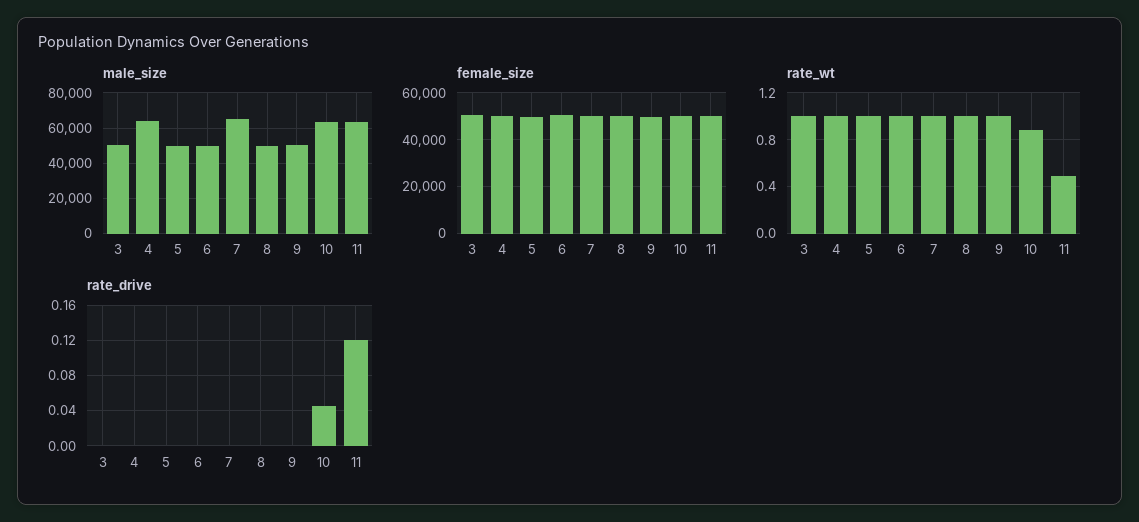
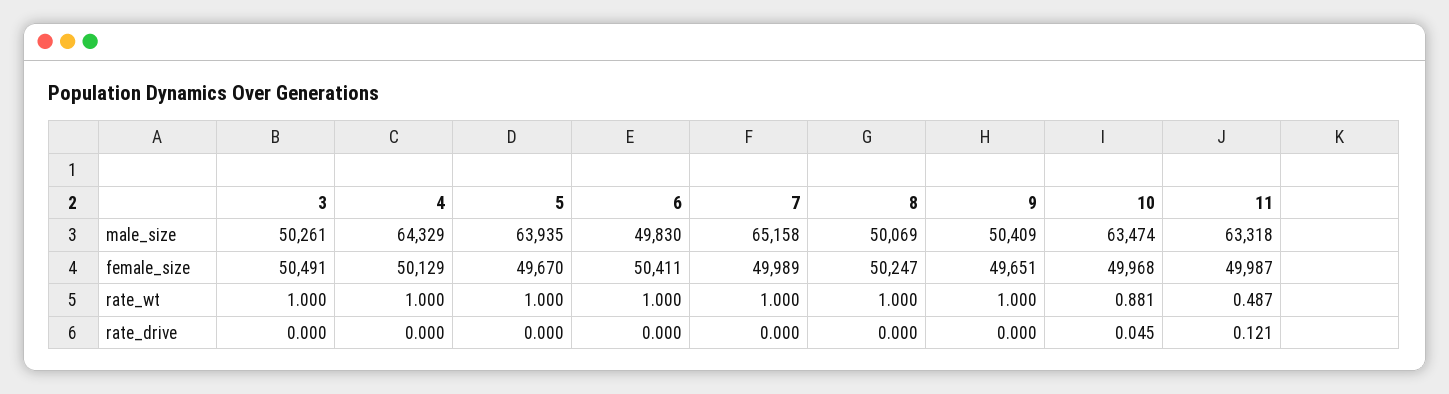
male_size, 5: 50000 -> 63935

